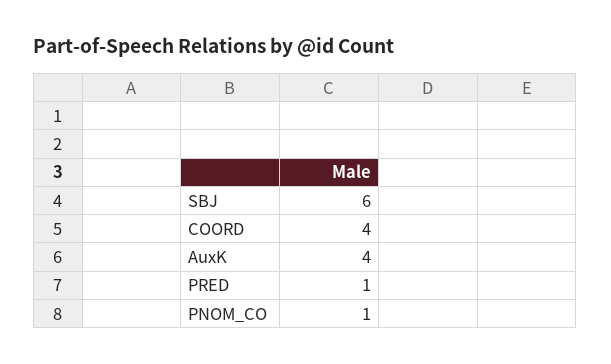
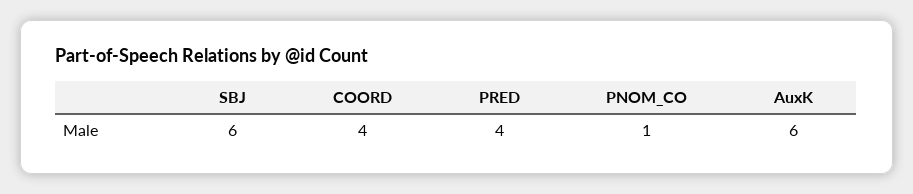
AuxK: 4 -> 6
PRED: 1 -> 4

